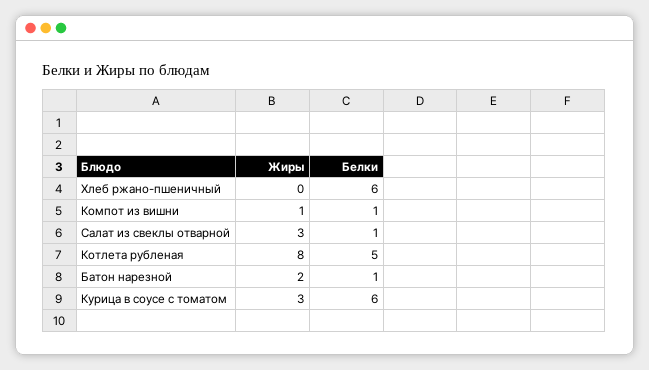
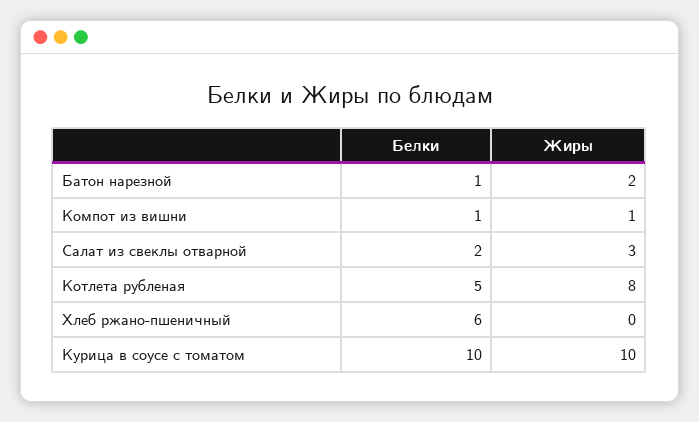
Белки, Салат из свеклы отварной: 1 -> 2
Жиры, Курица в соусе с томатом: 3 -> 10
Белки, Курица в соусе с томатом: 6 -> 10

